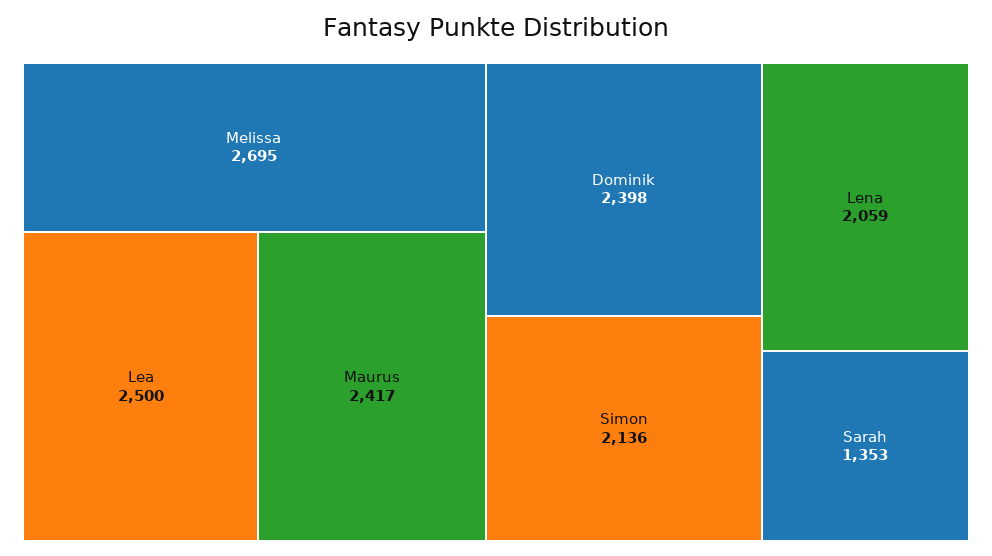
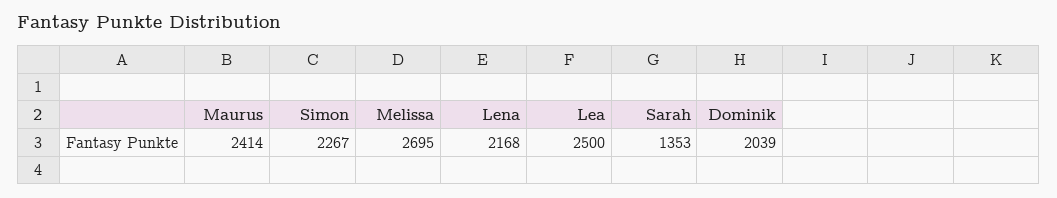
Maurus: 2417 -> 2414
Dominik: 2398 -> 2039
Simon: 2136 -> 2267
Lena: 2059 -> 2168

